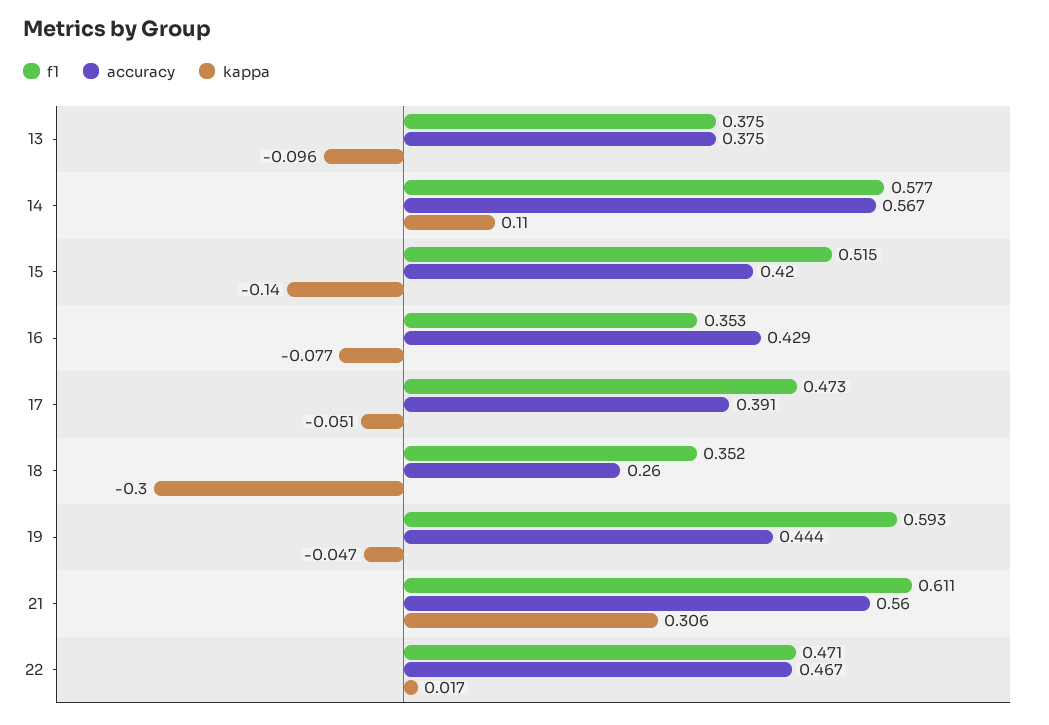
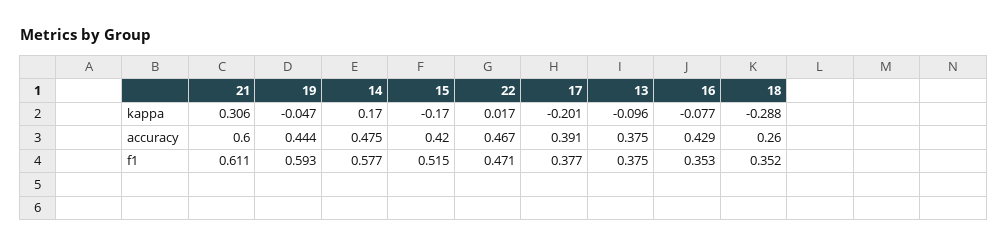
accuracy, 14: 0.567 -> 0.475
kappa, 14: 0.11 -> 0.17
kappa, 15: -0.14 -> -0.17
f1, 17: 0.473 -> 0.377
kappa, 17: -0.051 -> -0.201
kappa, 18: -0.3 -> -0.288
accuracy, 21: 0.56 -> 0.6

